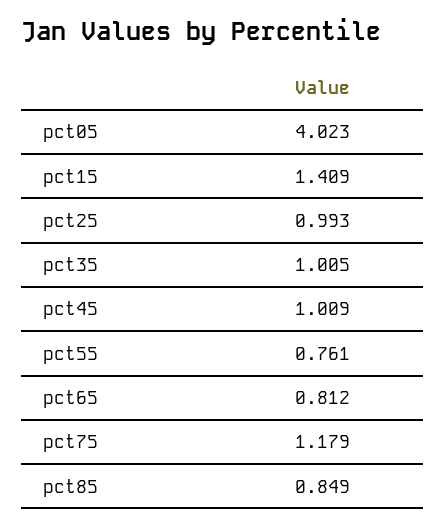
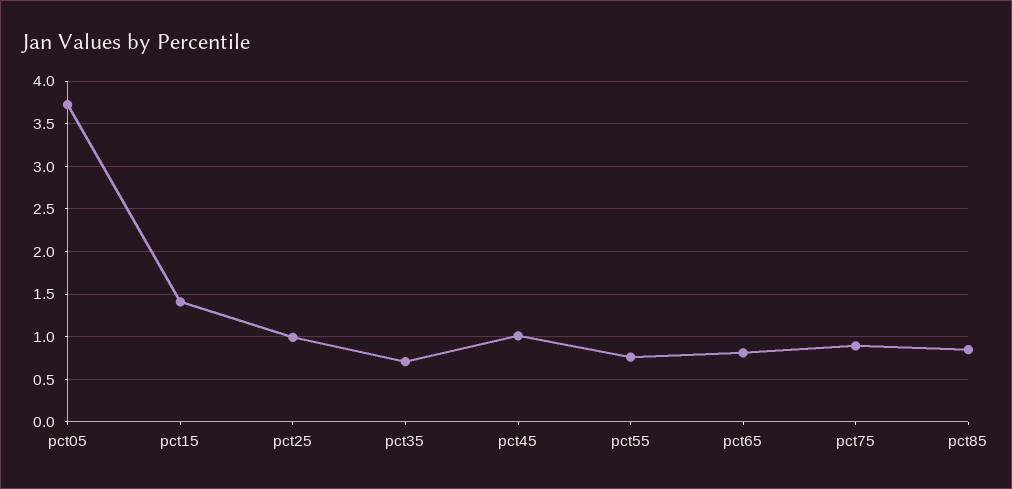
pct05: 4.023 -> 3.7
pct35: 1.005 -> 0.7
pct75: 1.179 -> 0.9

